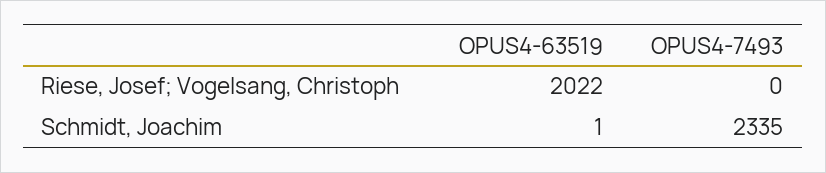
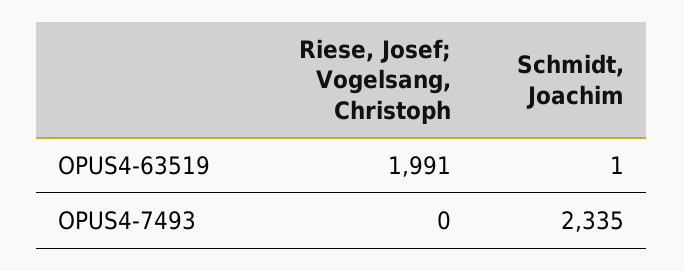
OPUS4-63519, Riese, Josef; Vogelsang, Christoph: 2022 -> 1991

